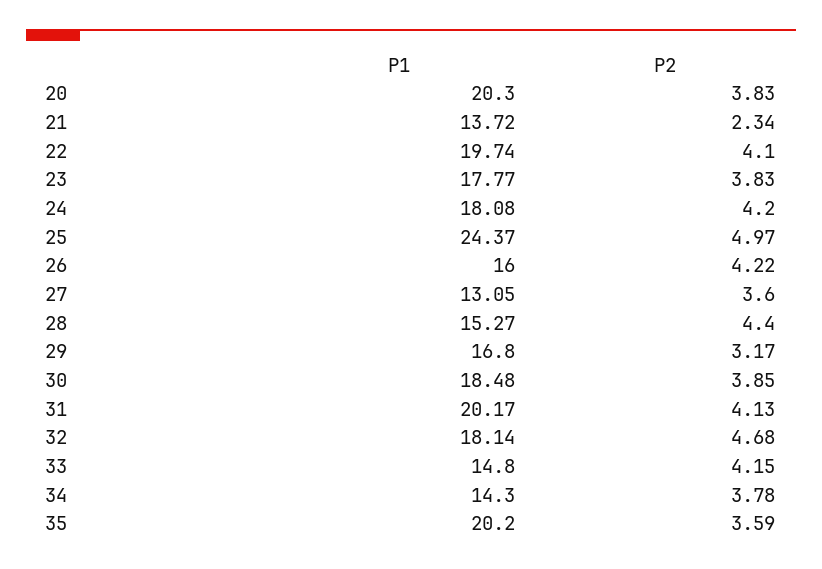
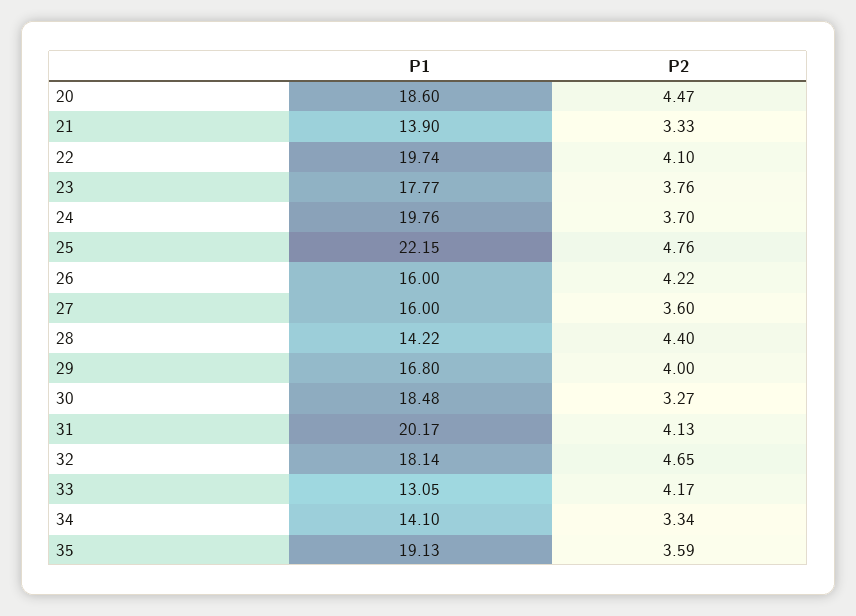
P1, 20: 20.3 -> 18.6
P2, 20: 3.83 -> 4.47
P1, 21: 13.72 -> 13.9
P2, 21: 2.34 -> 3.33
P2, 23: 3.83 -> 3.76
P1, 24: 18.08 -> 19.76
P2, 24: 4.2 -> 3.7
P1, 25: 24.37 -> 22.15
P2, 25: 4.97 -> 4.76
P1, 27: 13.05 -> 16
P1, 28: 15.27 -> 14.22
P2, 29: 3.17 -> 4
P2, 30: 3.85 -> 3.27
P2, 32: 4.68 -> 4.65
P1, 33: 14.8 -> 13.05
P2, 33: 4.15 -> 4.17
P1, 34: 14.3 -> 14.1
P2, 34: 3.78 -> 3.34
P1, 35: 20.2 -> 19.13

